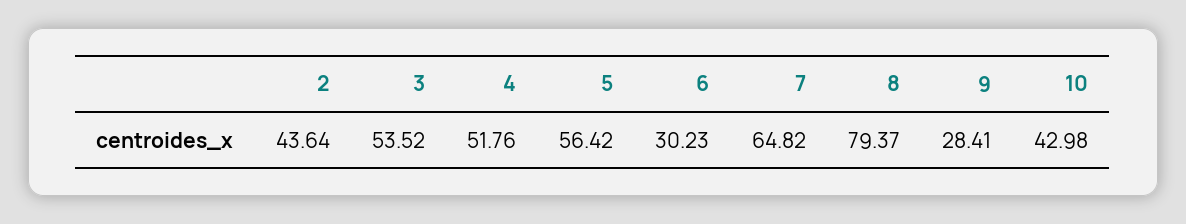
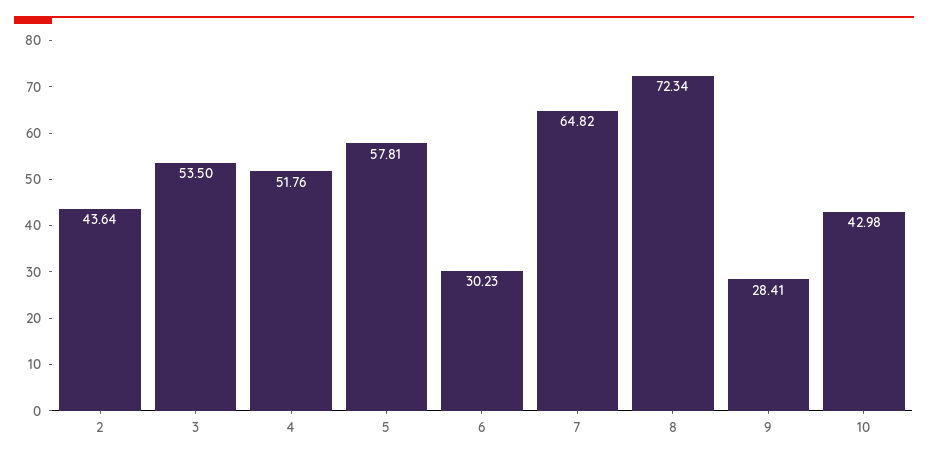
3: 53.52 -> 53.5
5: 56.42 -> 57.81
8: 79.37 -> 72.34

